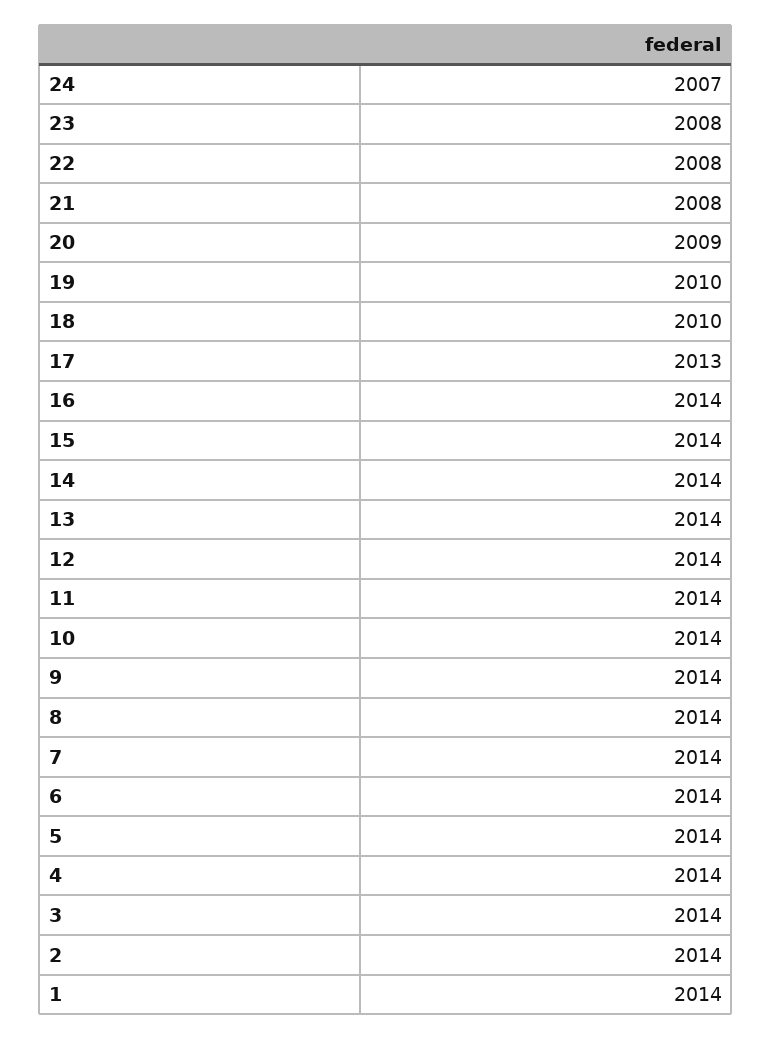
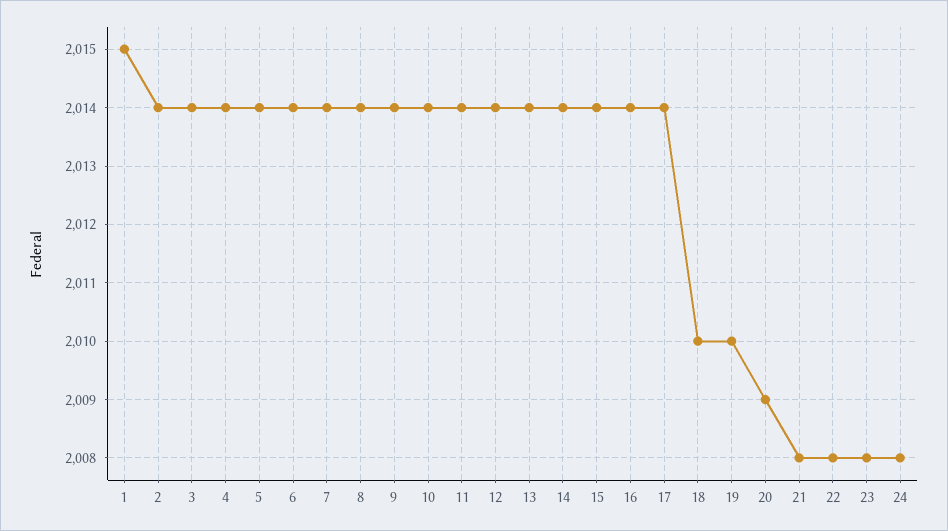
24: 2007 -> 2008
17: 2013 -> 2014
1: 2014 -> 2015

